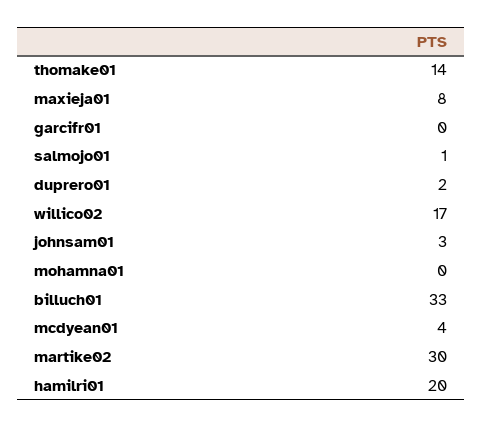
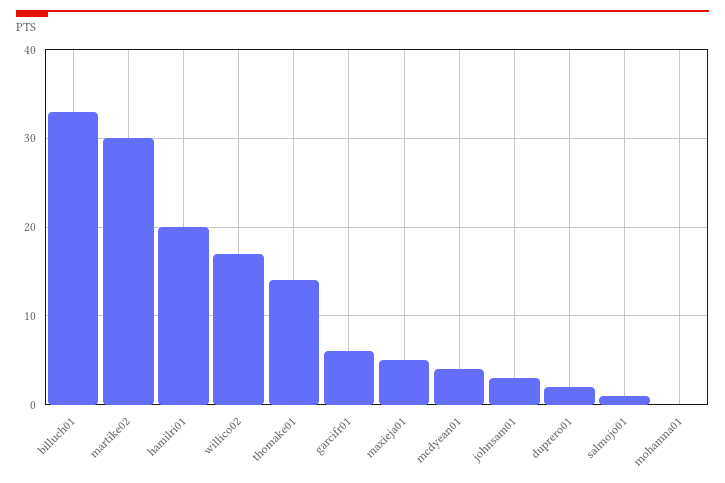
maxieja01: 8 -> 5
garcifr01: 0 -> 6

